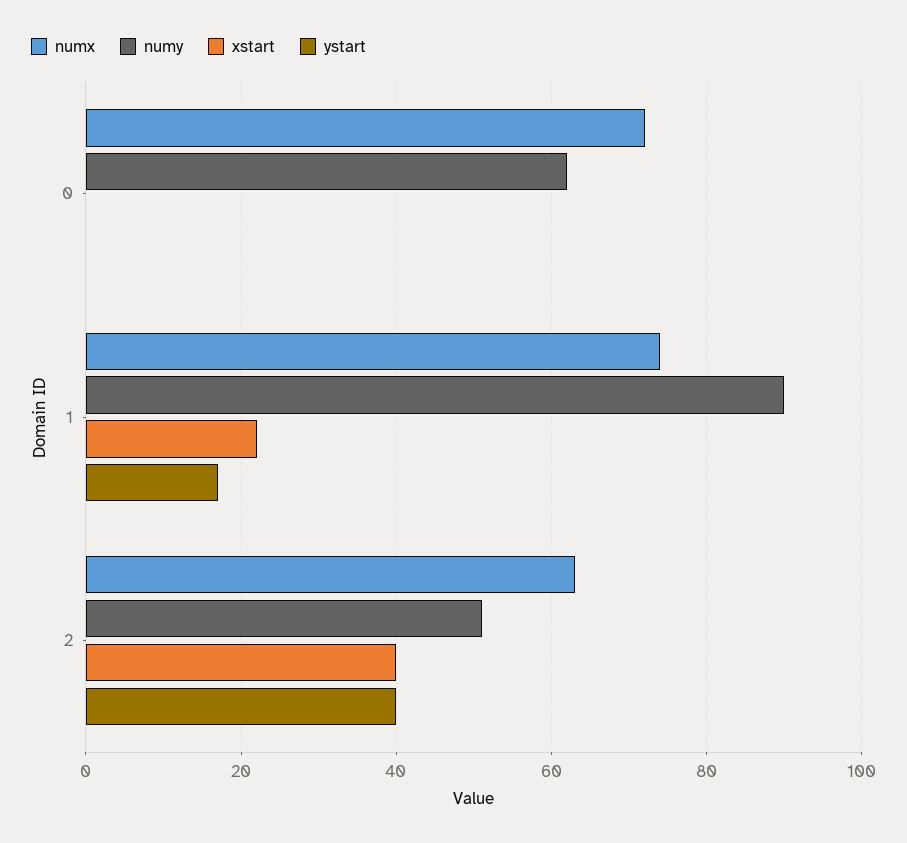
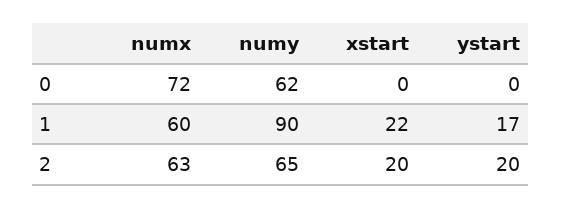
numx, 1: 75 -> 60
numy, 2: 50 -> 65
xstart, 2: 40 -> 20
ystart, 2: 40 -> 20

